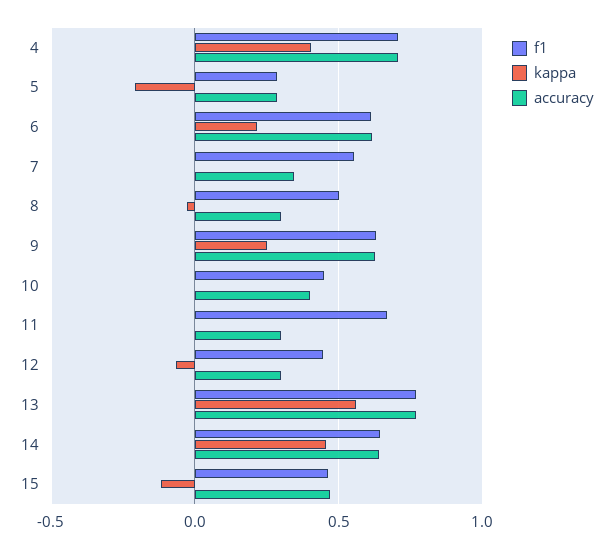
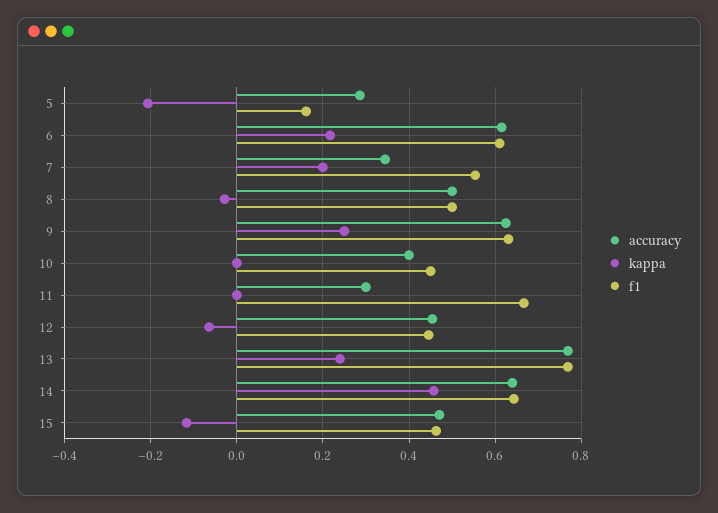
f1, 4: 0.7 -> none
kappa, 4: 0.4 -> none
accuracy, 4: 0.7 -> none
f1, 5: 0.3 -> 0.16
kappa, 7: 0 -> 0.2
accuracy, 8: 0.3 -> 0.5
accuracy, 12: 0.3 -> 0.46
kappa, 13: 0.55 -> 0.24

